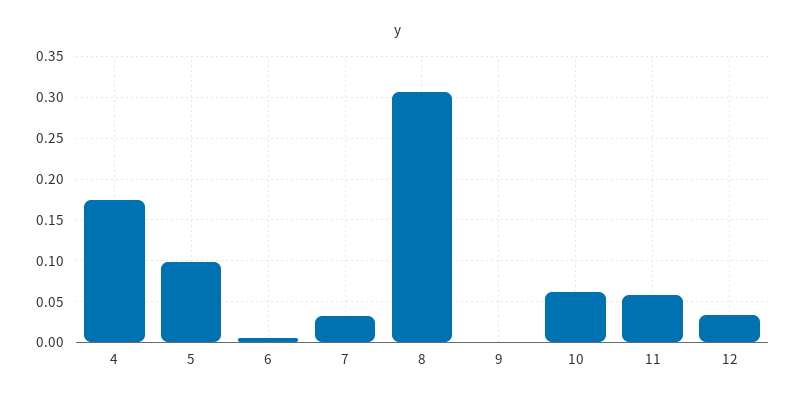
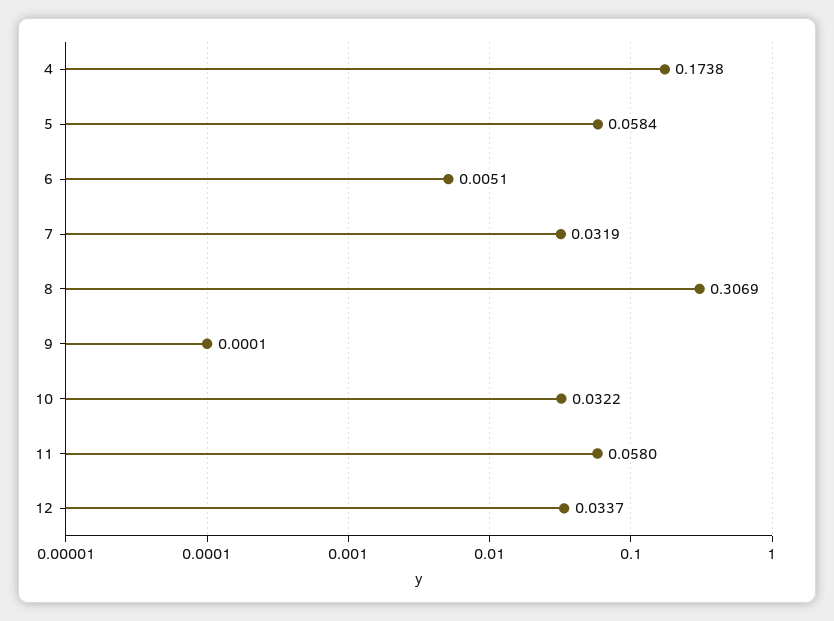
5: 0.1 -> 0.0584
10: 0.06 -> 0.0322

